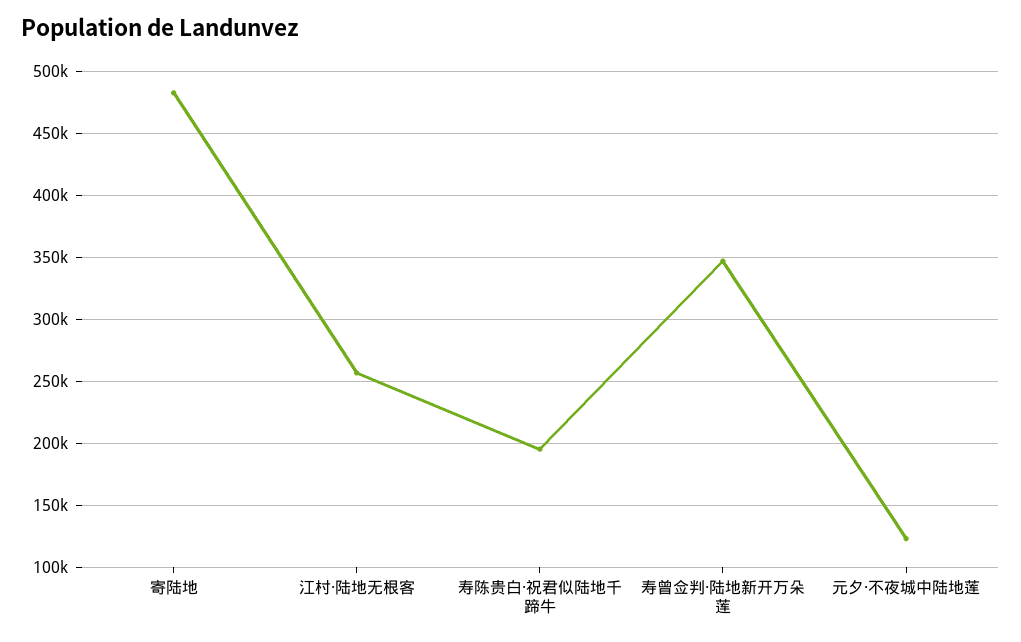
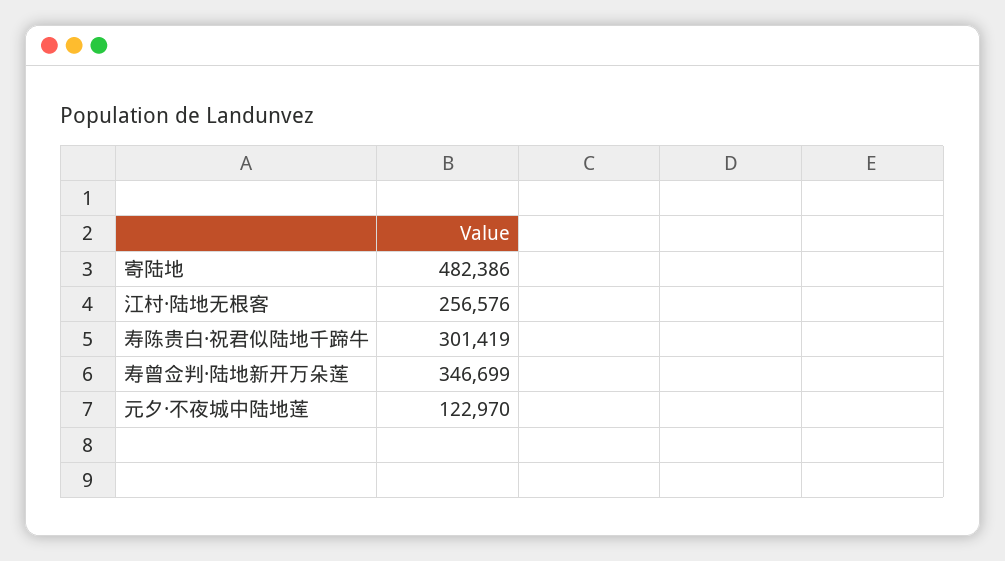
寿陈贵白·祝君似陆地千蹄牛: 195000 -> 301419

